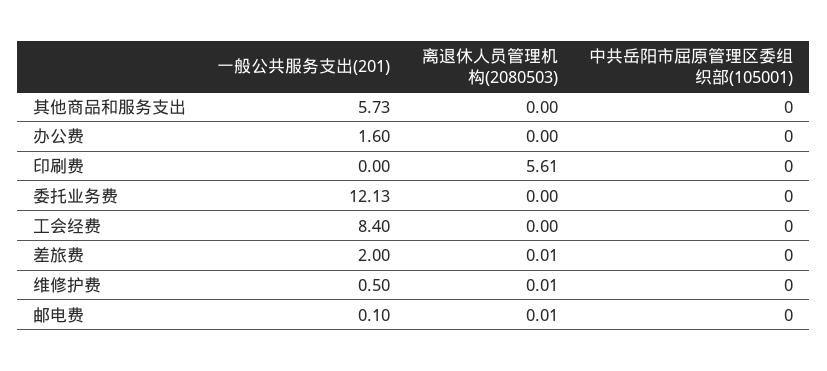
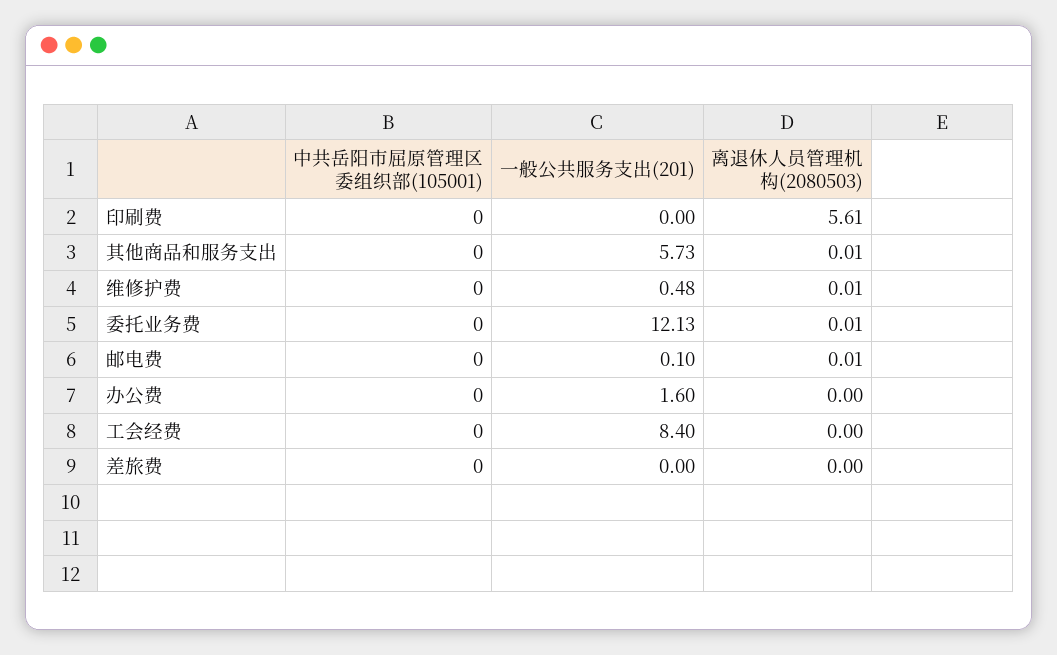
离退休人员管理机构(2080503), 其他商品和服务支出: 0 -> 0.01
离退休人员管理机构(2080503), 委托业务费: 0 -> 0.01
一般公共服务支出(201), 差旅费: 2 -> 0
离退休人员管理机构(2080503), 差旅费: 0.01 -> 0
一般公共服务支出(201), 维修护费: 0.5 -> 0.48

